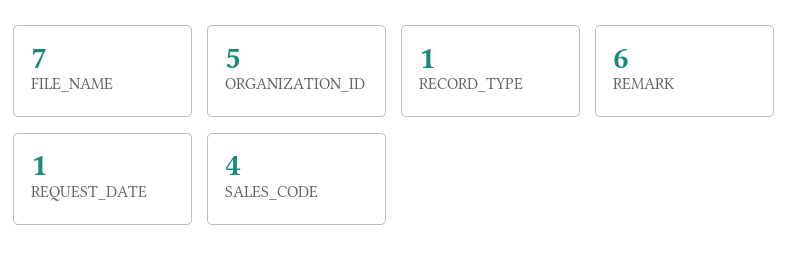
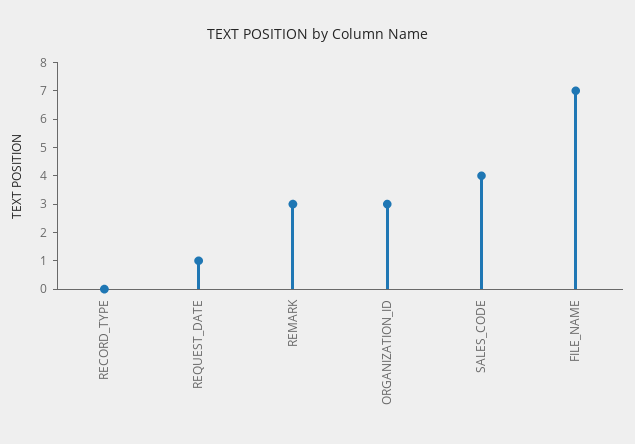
ORGANIZATION_ID: 5 -> 3
RECORD_TYPE: 1 -> 0
REMARK: 6 -> 3

